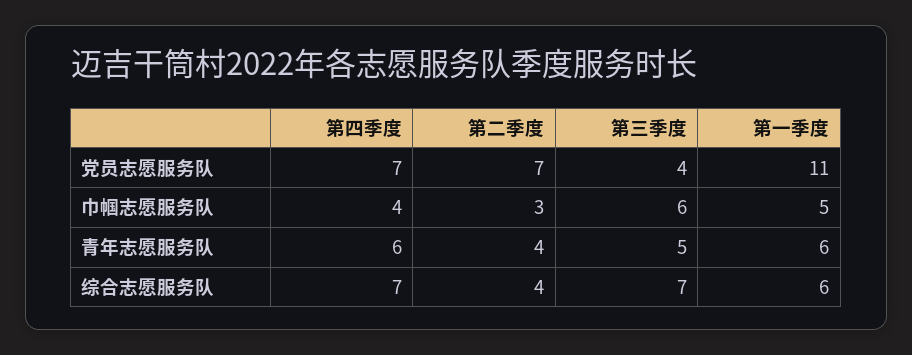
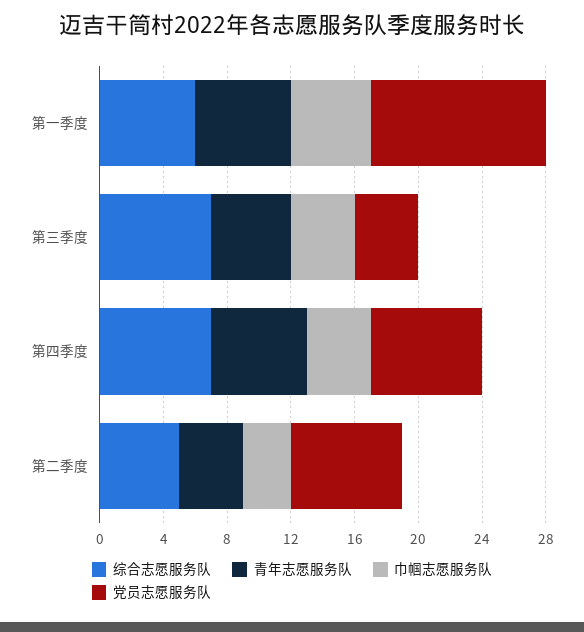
巾帼志愿服务队, 第三季度: 6 -> 4
综合志愿服务队, 第二季度: 4 -> 5

